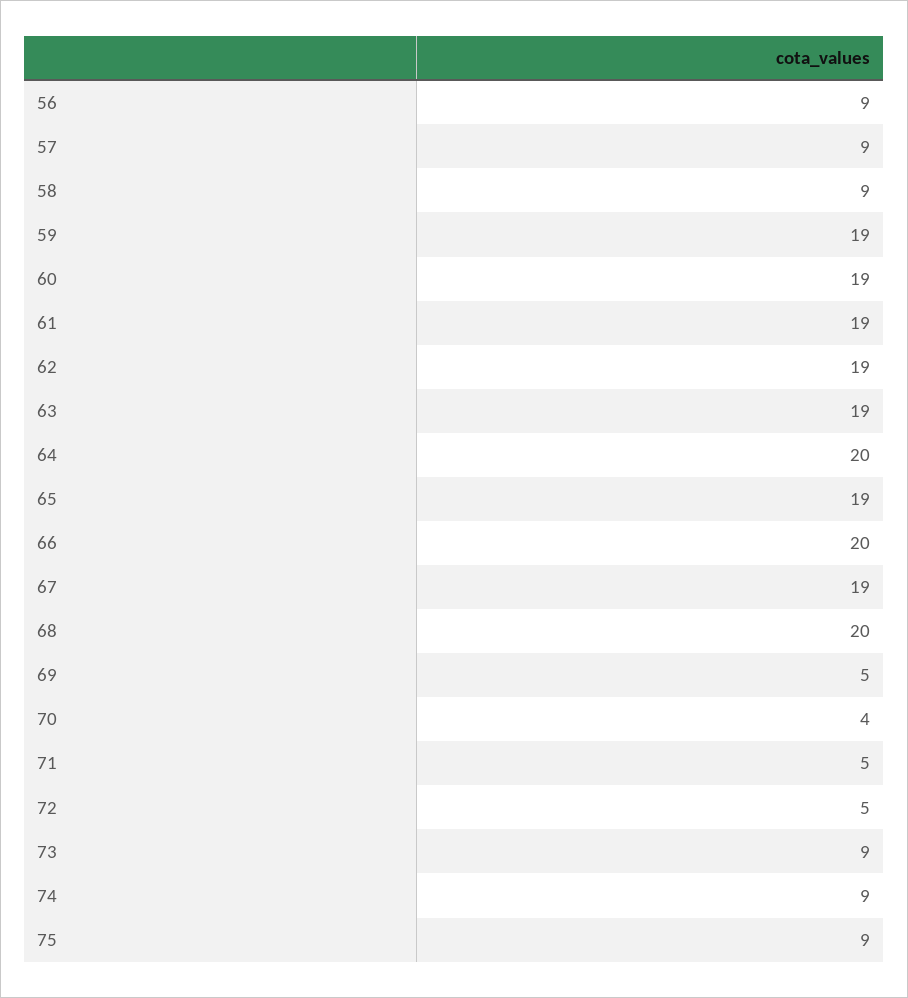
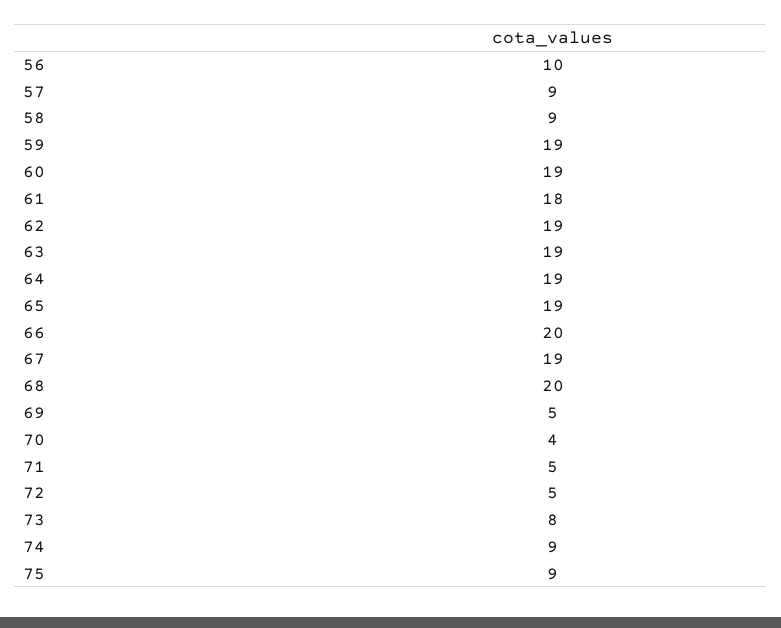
56: 9 -> 10
61: 19 -> 18
64: 20 -> 19
73: 9 -> 8

